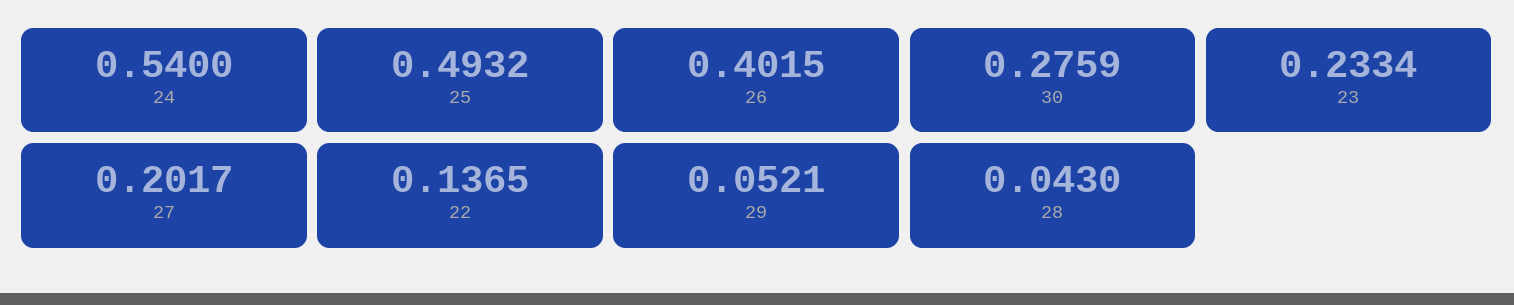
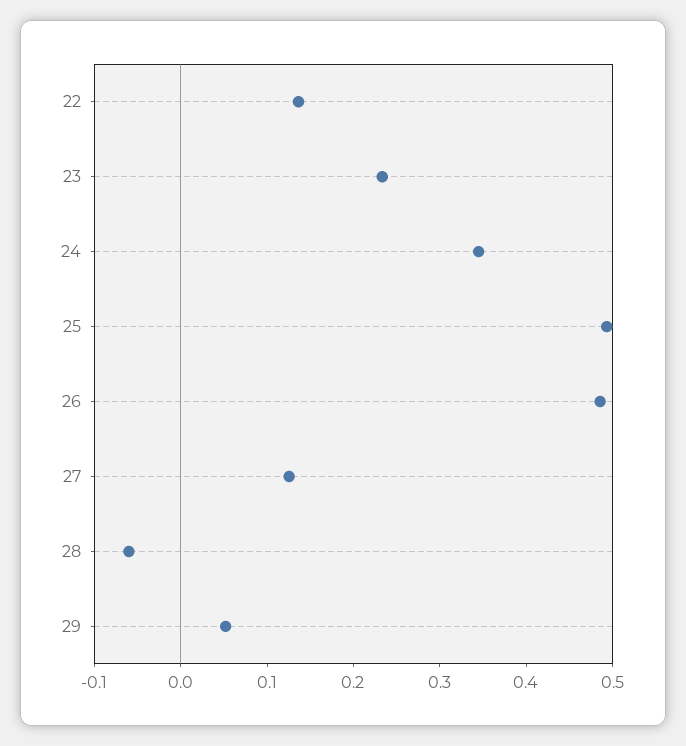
24: 0.54 -> 0.34
26: 0.4015 -> 0.48
30: 0.2759 -> none
27: 0.2017 -> 0.12
28: 0.043 -> -0.06

